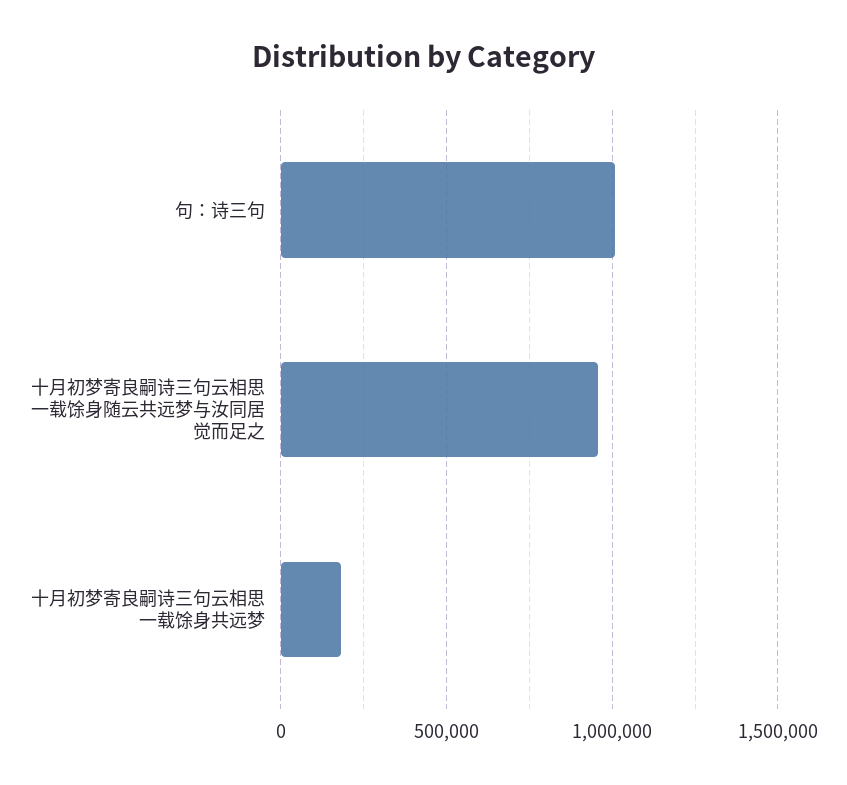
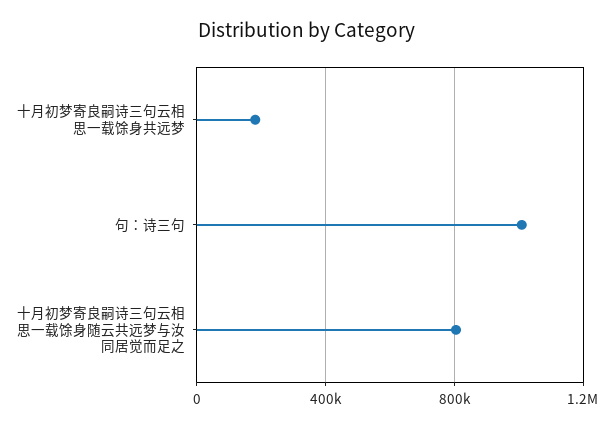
十月初梦寄良嗣诗三句云相思一载馀身随云共远梦与汝同居觉而足之: 950000 -> 800000

